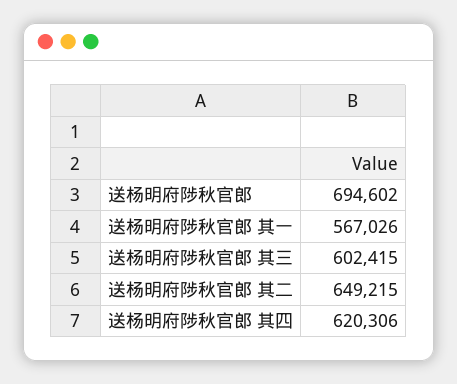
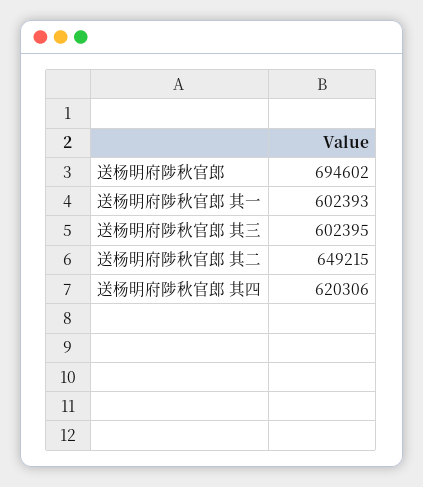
送杨明府陟秋官郎 其一: 567026 -> 602393
送杨明府陟秋官郎 其三: 602415 -> 602395

